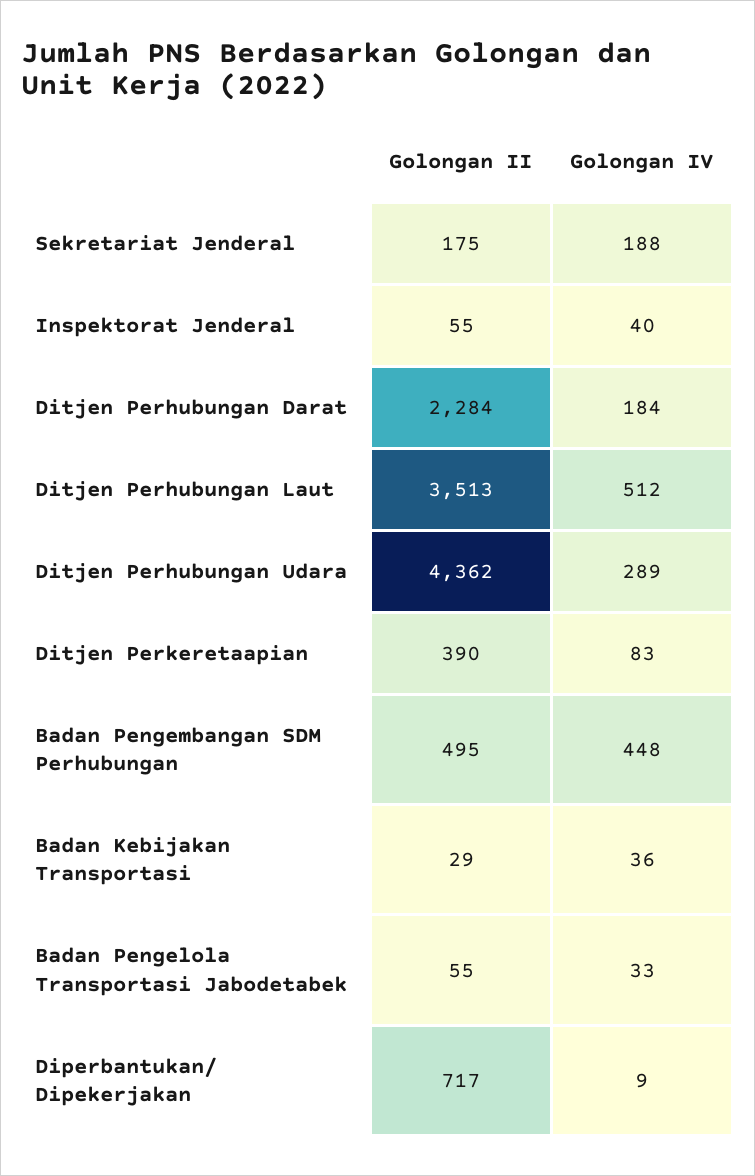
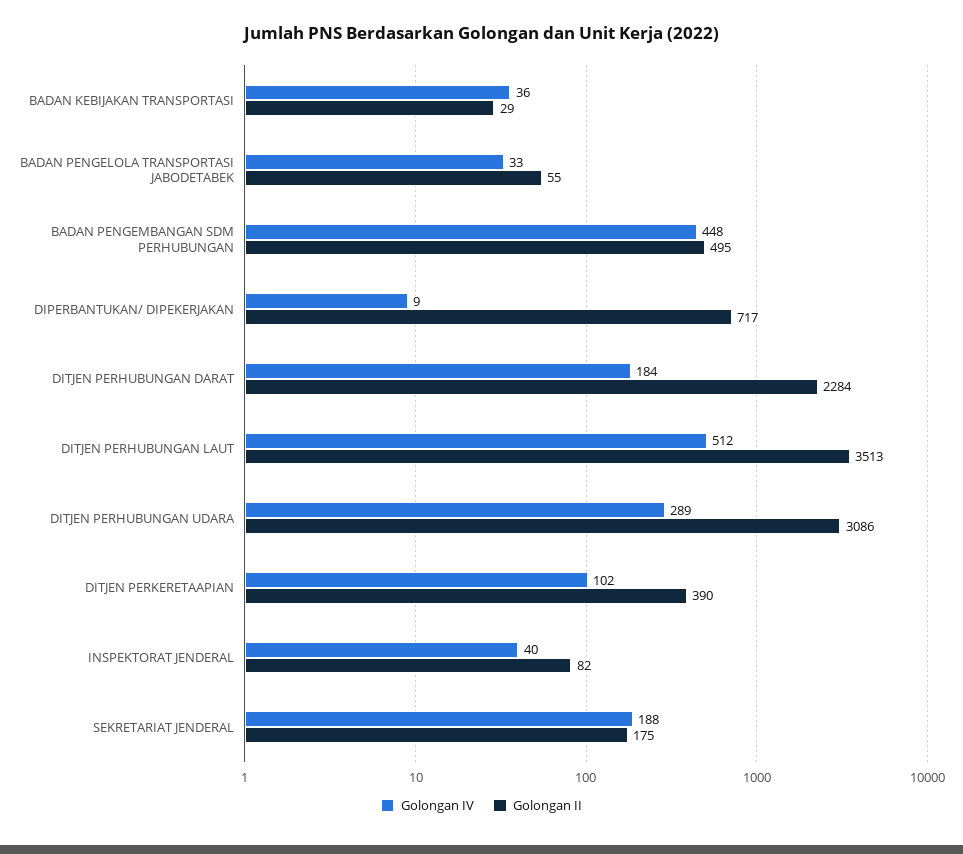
Golongan II, Inspektorat Jenderal: 55 -> 82
Golongan II, Ditjen Perhubungan Udara: 4362 -> 3086
Golongan IV, Ditjen Perkeretaapian: 83 -> 102

